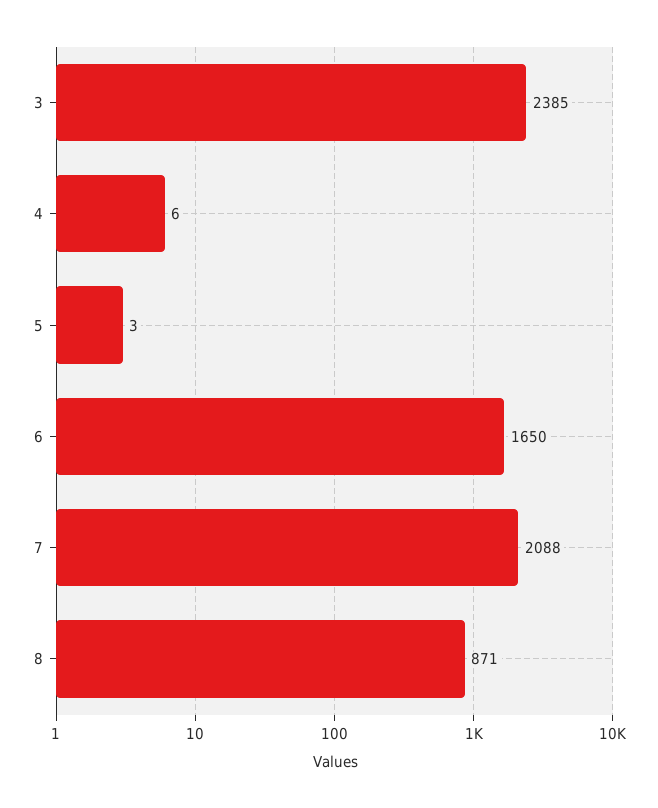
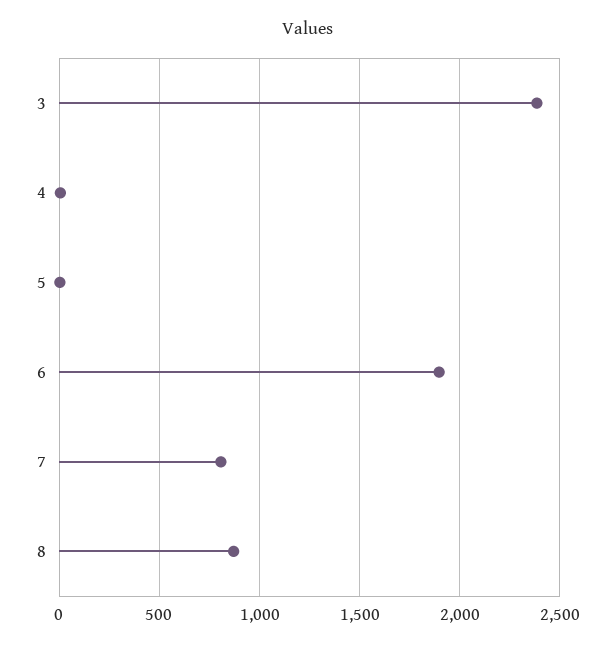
6: 1650 -> 1900
7: 2088 -> 800

